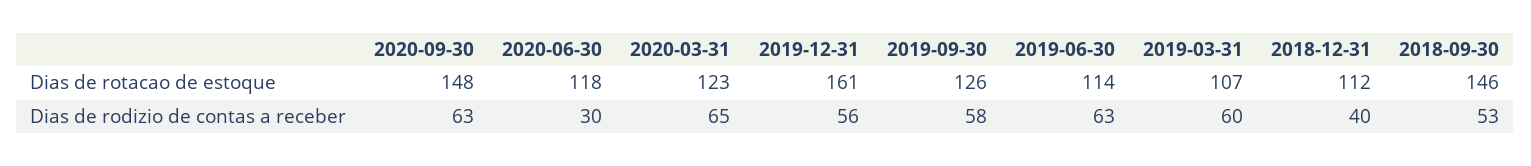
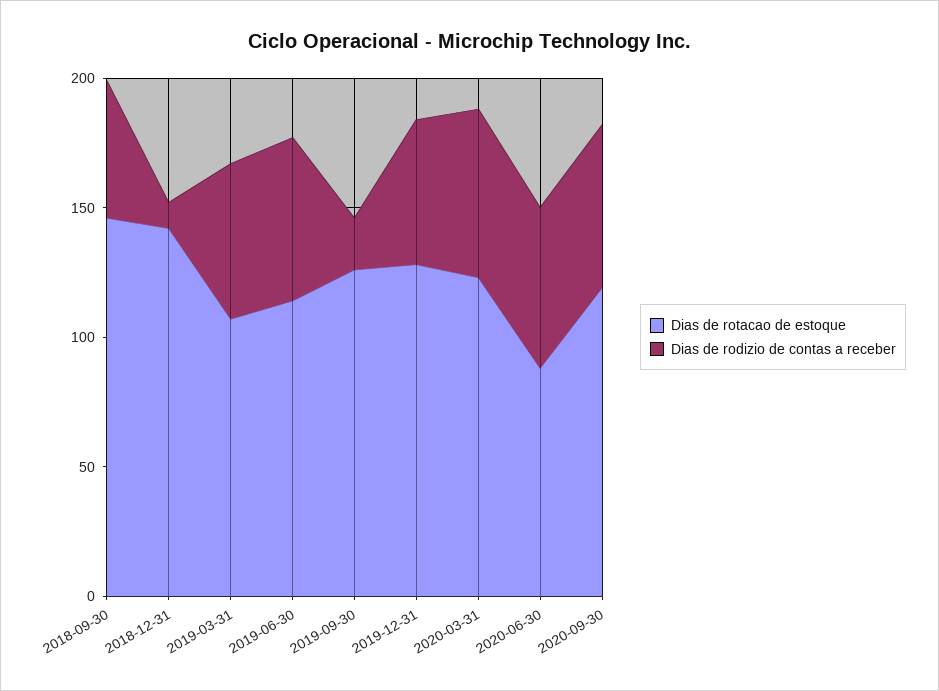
Dias de rotacao de estoque, 2020-09-30: 148 -> 120
Dias de rotacao de estoque, 2020-06-30: 118 -> 90
Dias de rotacao de estoque, 2019-12-31: 161 -> 130
Dias de rotacao de estoque, 2018-12-31: 112 -> 140
Dias de rodizio de contas a receber, 2020-06-30: 30 -> 60
Dias de rodizio de contas a receber, 2019-09-30: 58 -> 20
Dias de rodizio de contas a receber, 2018-12-31: 40 -> 10

